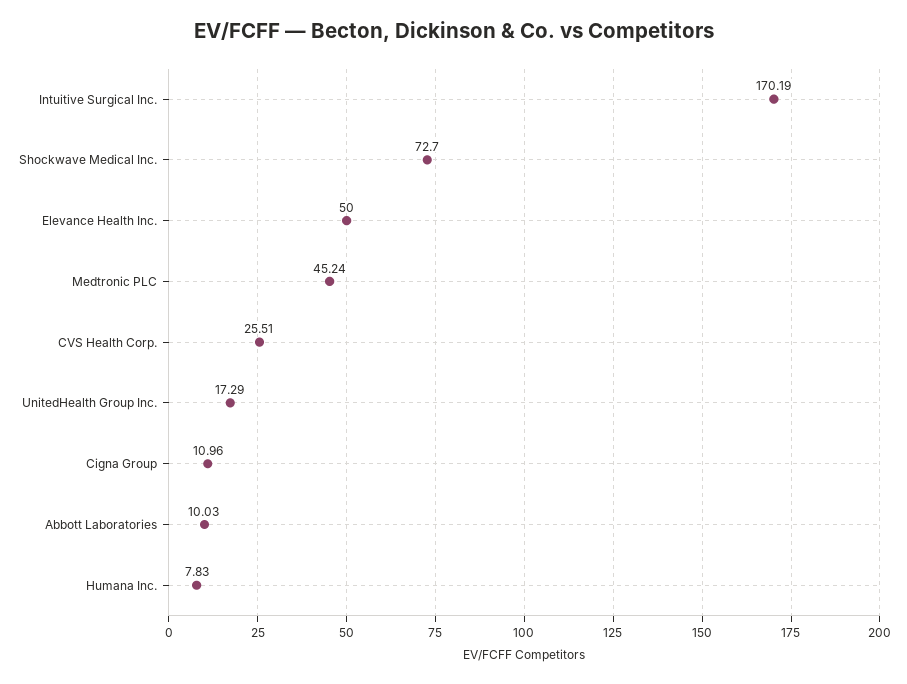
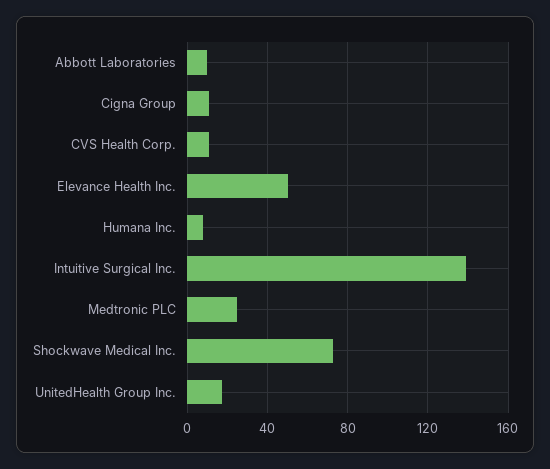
Intuitive Surgical Inc.: 170.19 -> 140
Medtronic PLC: 45.24 -> 25
CVS Health Corp.: 25.51 -> 10

